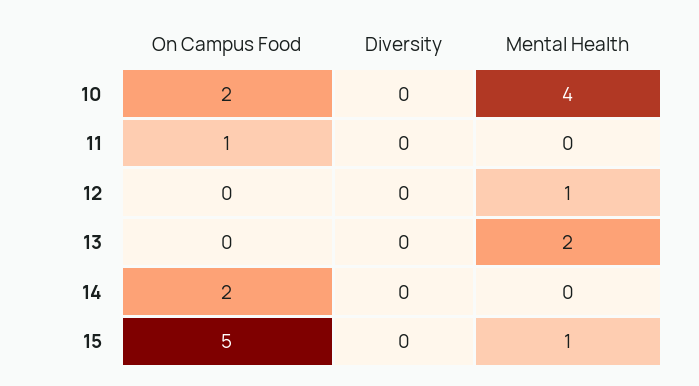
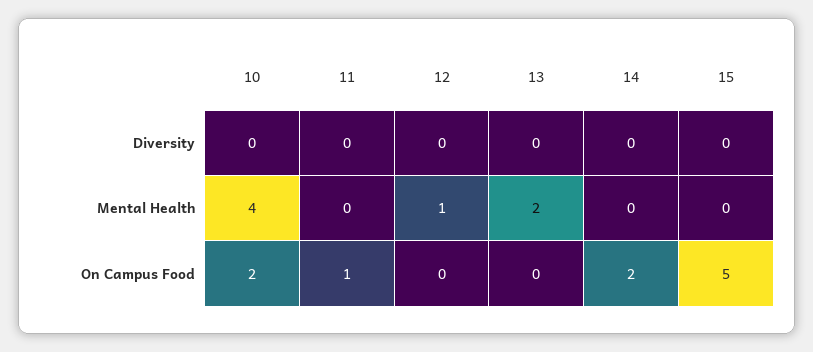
Mental Health, 15: 1 -> 0

